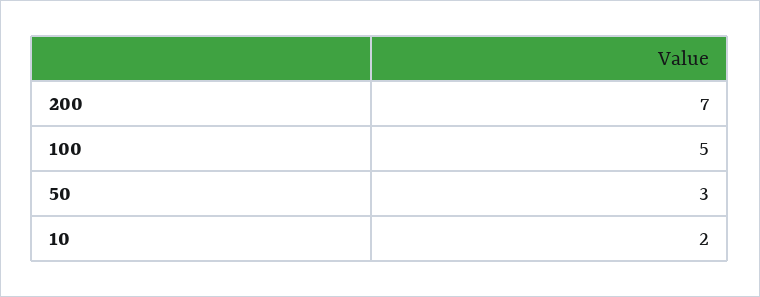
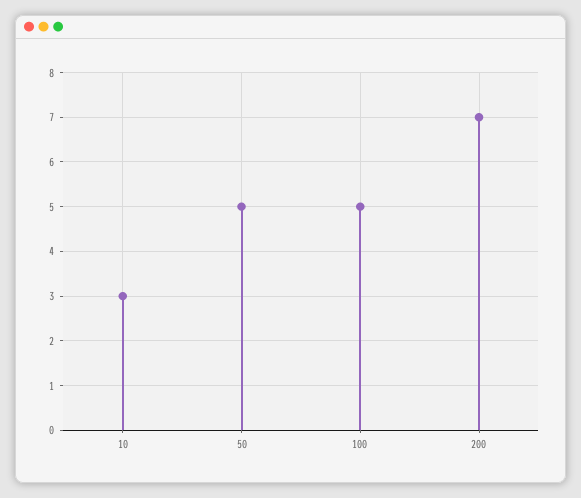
50: 3 -> 5
10: 2 -> 3

